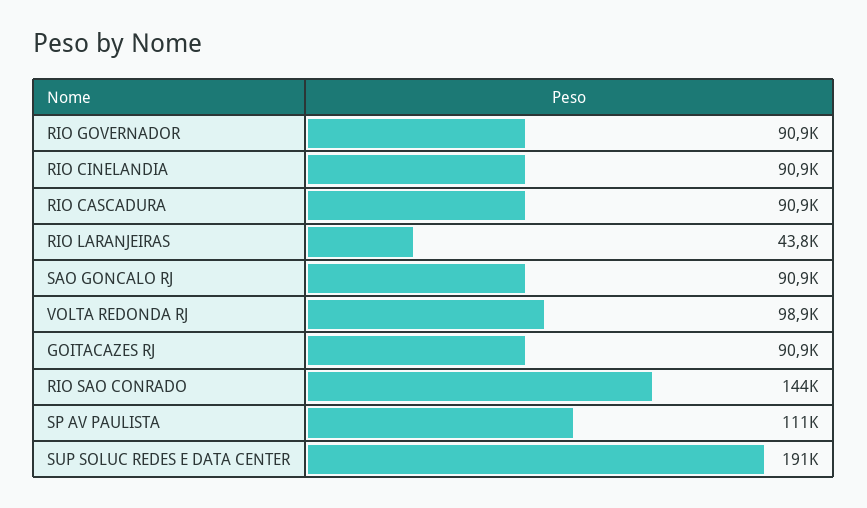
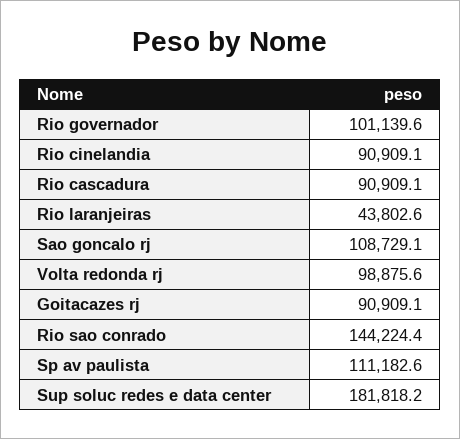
RIO GOVERNADOR: 90900 -> 101139.6
SAO GONCALO RJ: 90900 -> 108729.1
SUP SOLUC REDES E DATA CENTER: 191000 -> 181818.2

